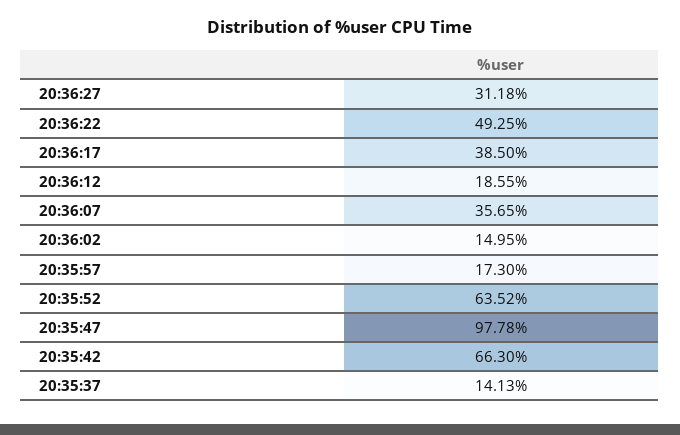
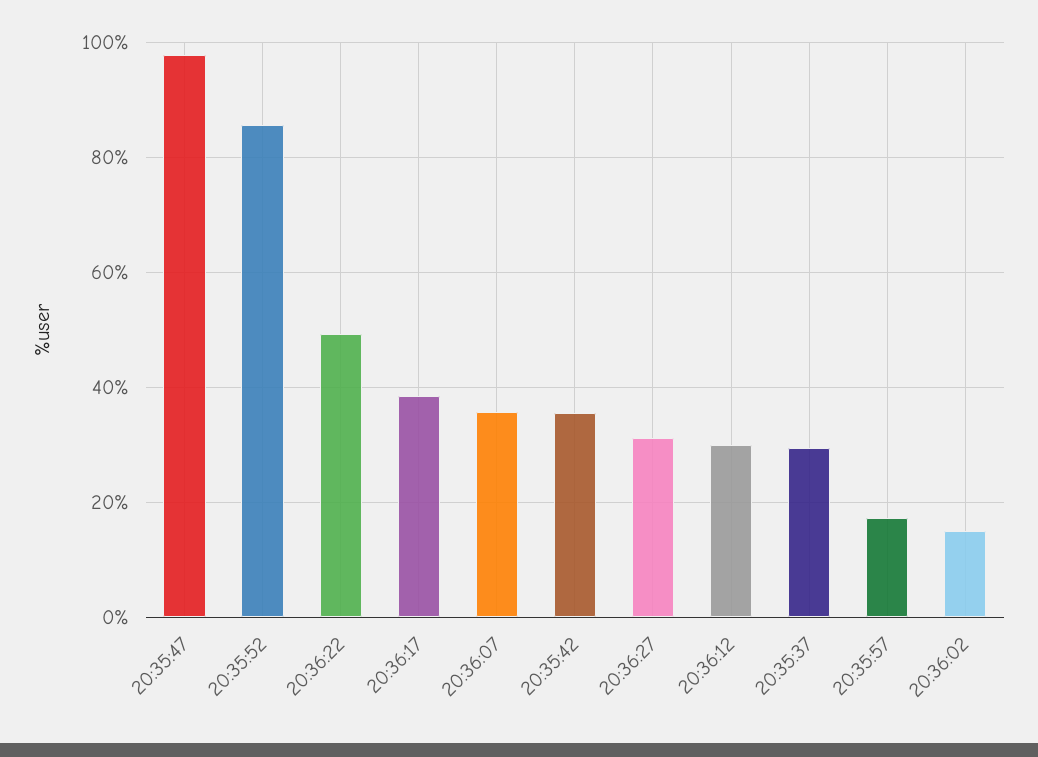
20:36:12: 18.55 -> 30
20:35:52: 63.52 -> 86
20:35:42: 66.3 -> 36
20:35:37: 14.13 -> 30

